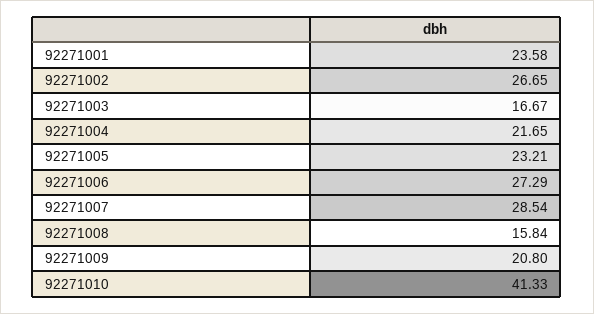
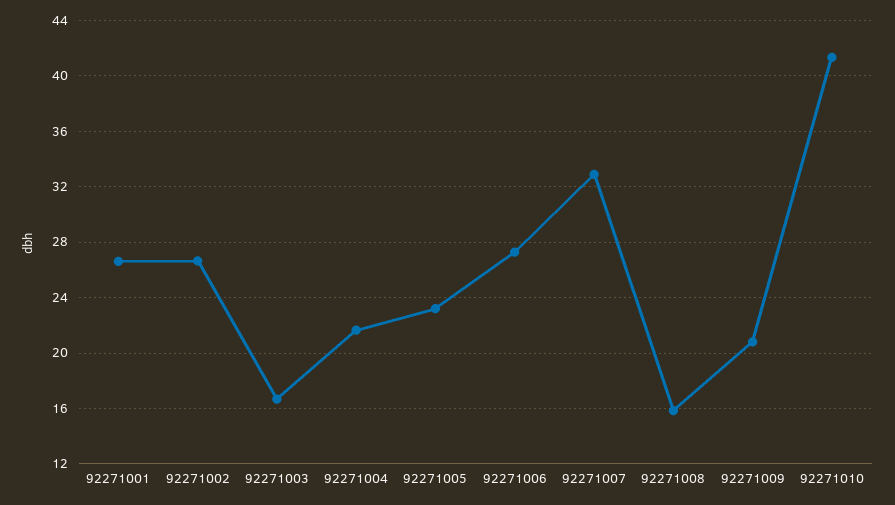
92271001: 23.58 -> 26.5
92271007: 28.54 -> 33

